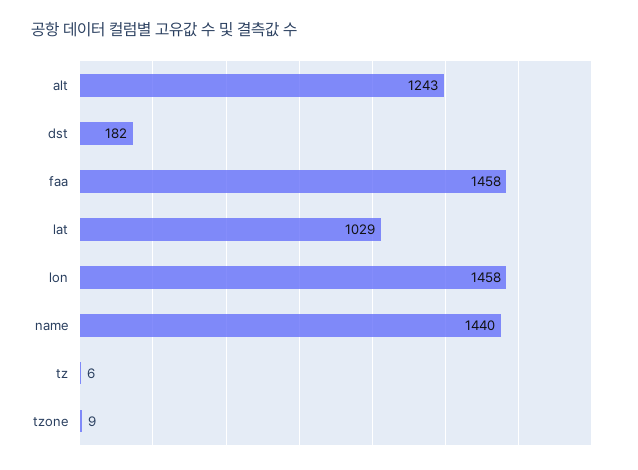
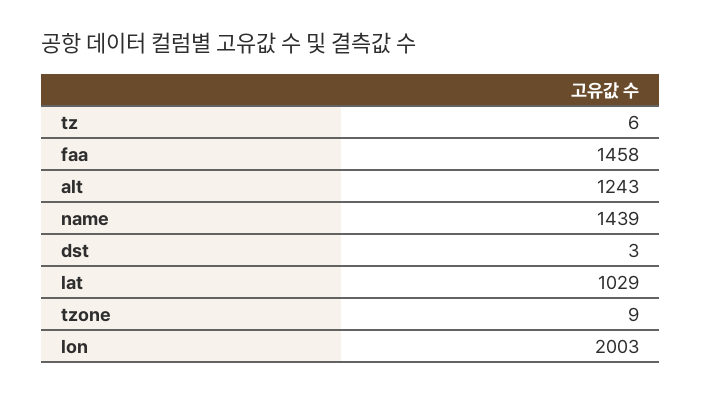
dst: 182 -> 3
lon: 1458 -> 2003
name: 1440 -> 1439

